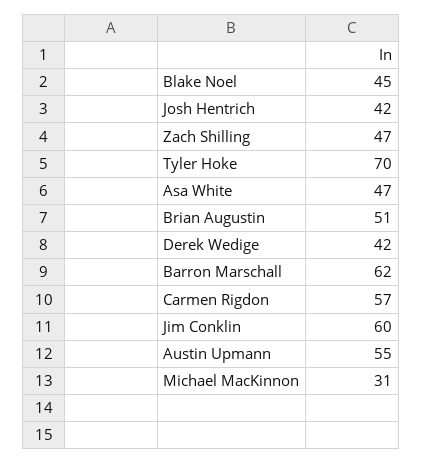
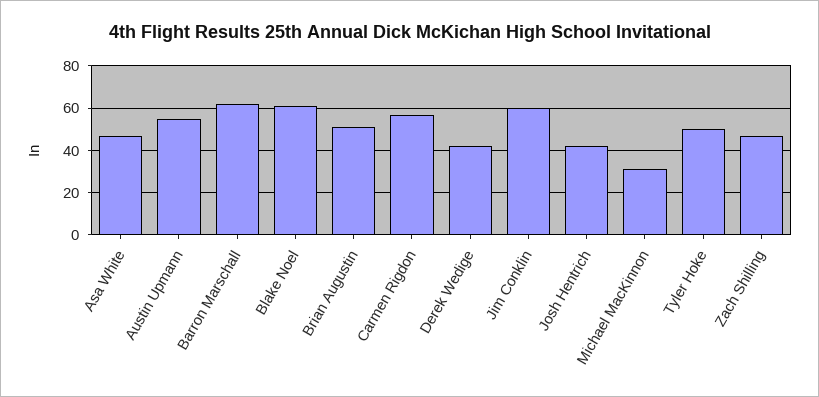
Blake Noel: 45 -> 60
Tyler Hoke: 70 -> 50

